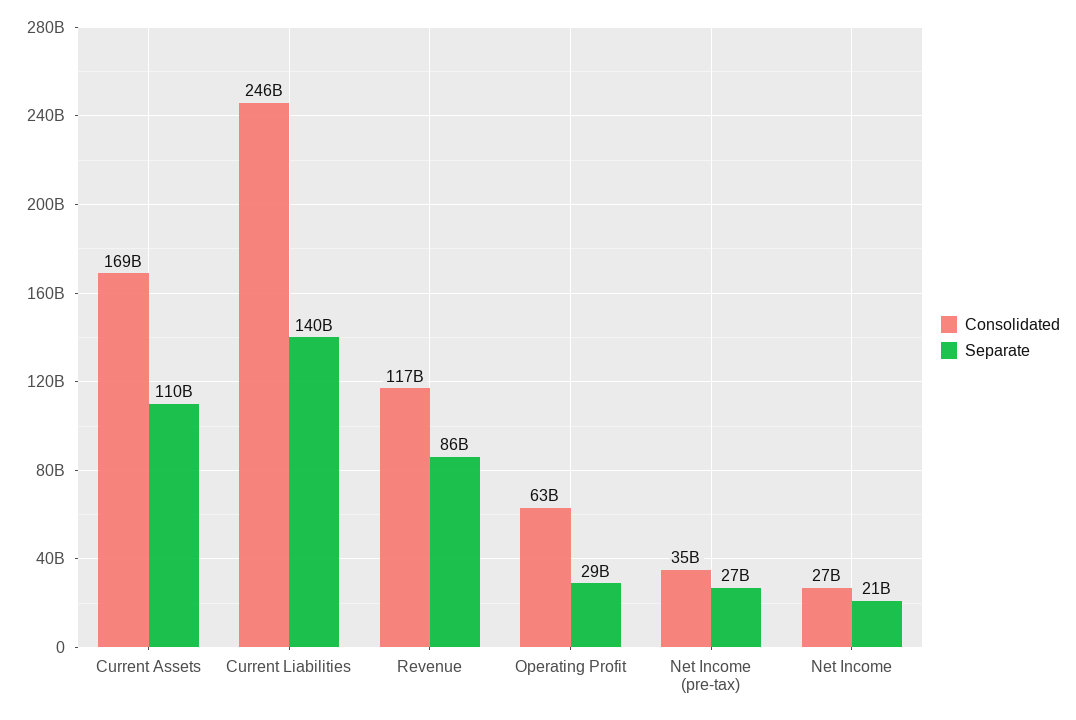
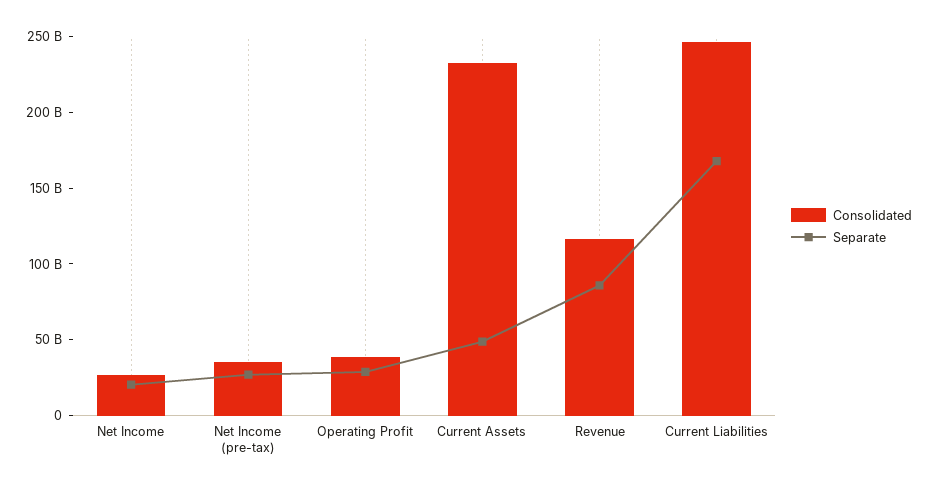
Consolidated, Current Assets: 169000000000 -> 230000000000
Separate, Current Assets: 110000000000 -> 50000000000
Separate, Current Liabilities: 140000000000 -> 170000000000
Consolidated, Operating Profit: 63000000000 -> 40000000000

